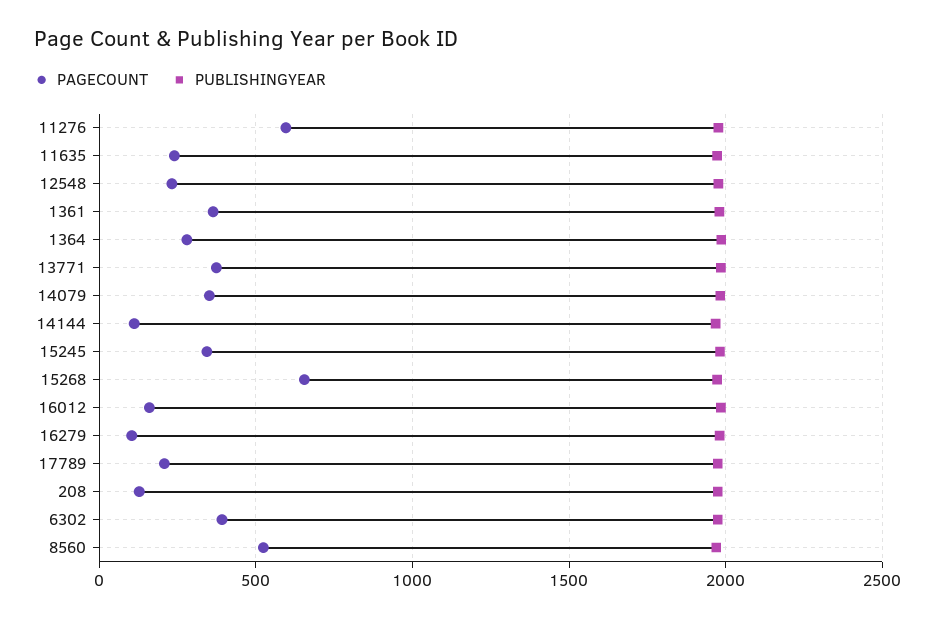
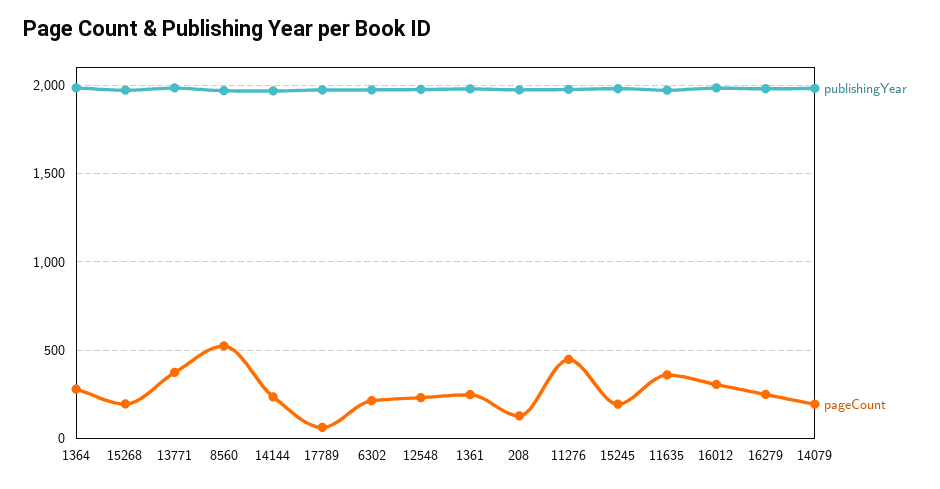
PAGECOUNT, 11276: 600 -> 450
PAGECOUNT, 11635: 250 -> 350
PAGECOUNT, 1361: 350 -> 250
PAGECOUNT, 14079: 350 -> 200
PAGECOUNT, 14144: 100 -> 250
PAGECOUNT, 15245: 350 -> 200
PAGECOUNT, 15268: 650 -> 200
PAGECOUNT, 16012: 150 -> 300
PAGECOUNT, 16279: 100 -> 250
PAGECOUNT, 17789: 200 -> 50
PAGECOUNT, 6302: 400 -> 200

